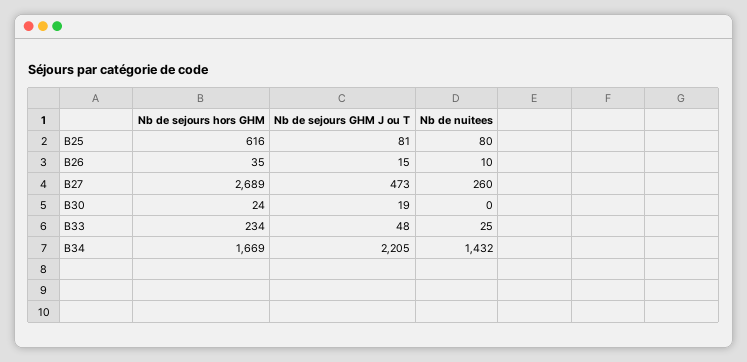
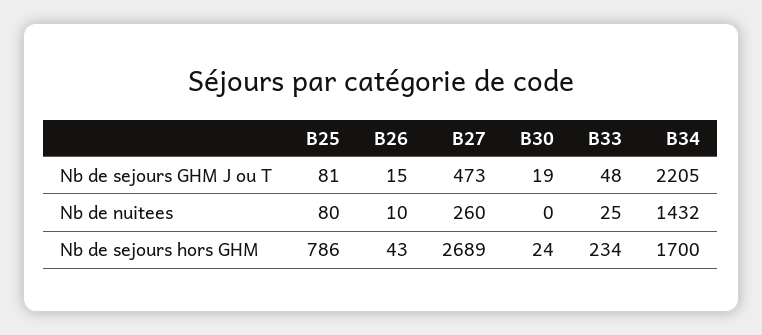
Nb de sejours hors GHM, B25: 616 -> 786
Nb de sejours hors GHM, B26: 35 -> 43
Nb de sejours hors GHM, B34: 1669 -> 1700

